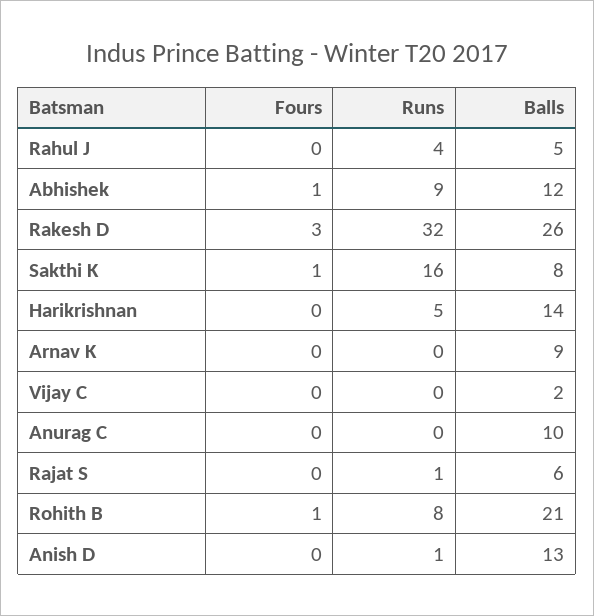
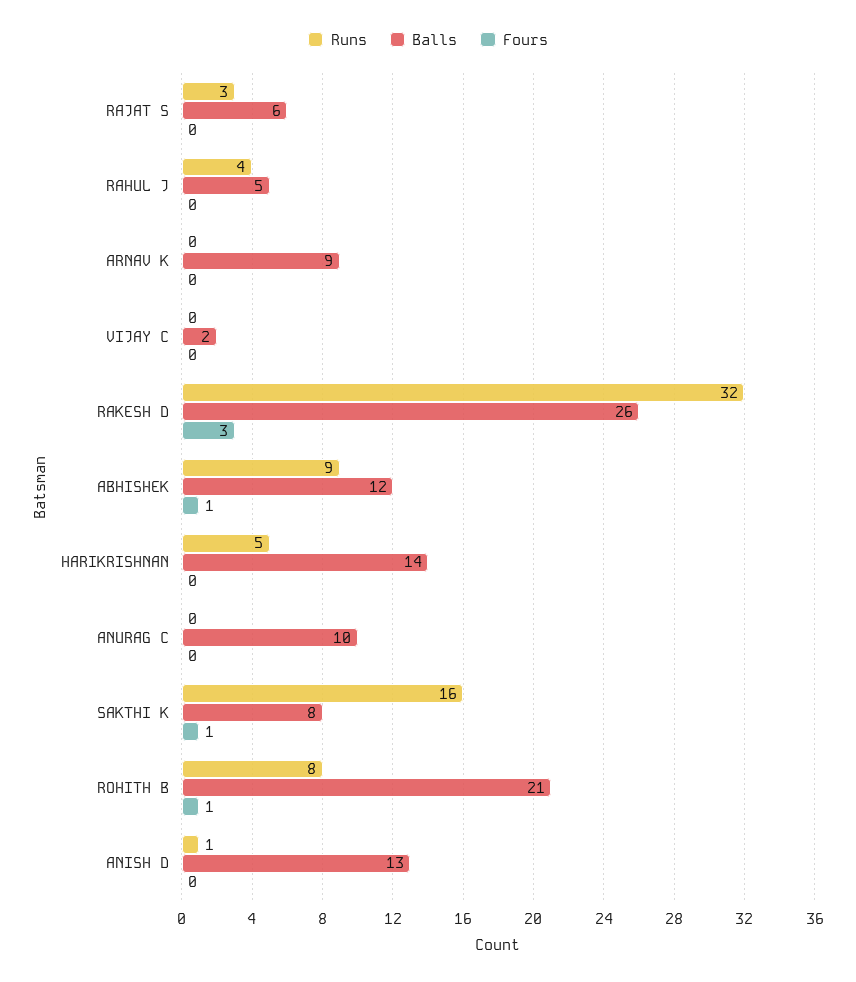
Runs, Rajat S: 1 -> 3

